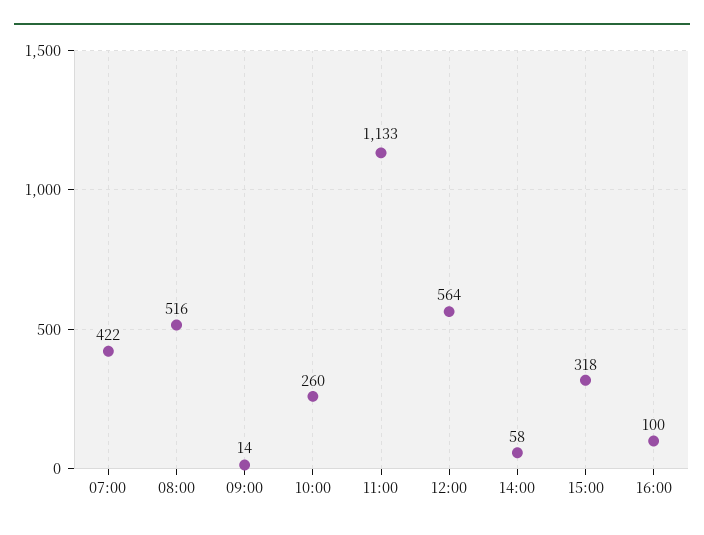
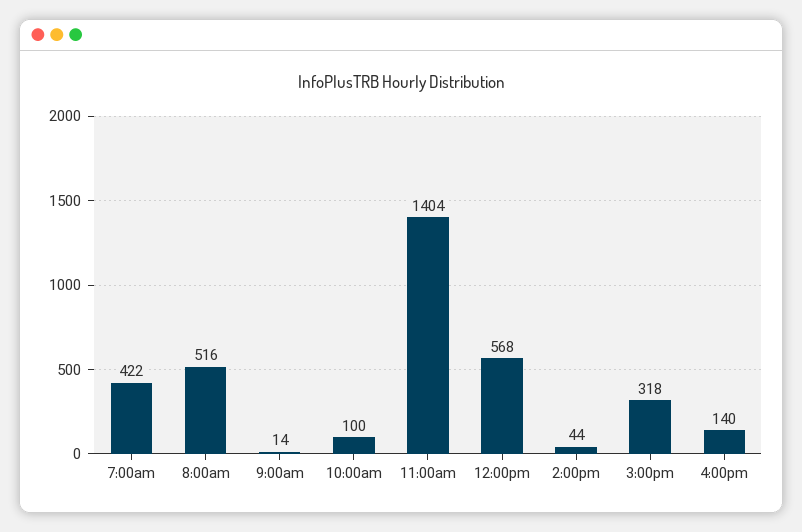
10:00: 260 -> 100
11:00: 1133 -> 1404
12:00: 564 -> 568
14:00: 58 -> 44
16:00: 100 -> 140

